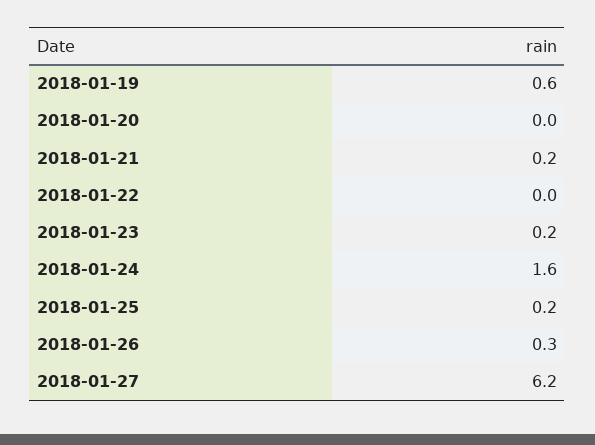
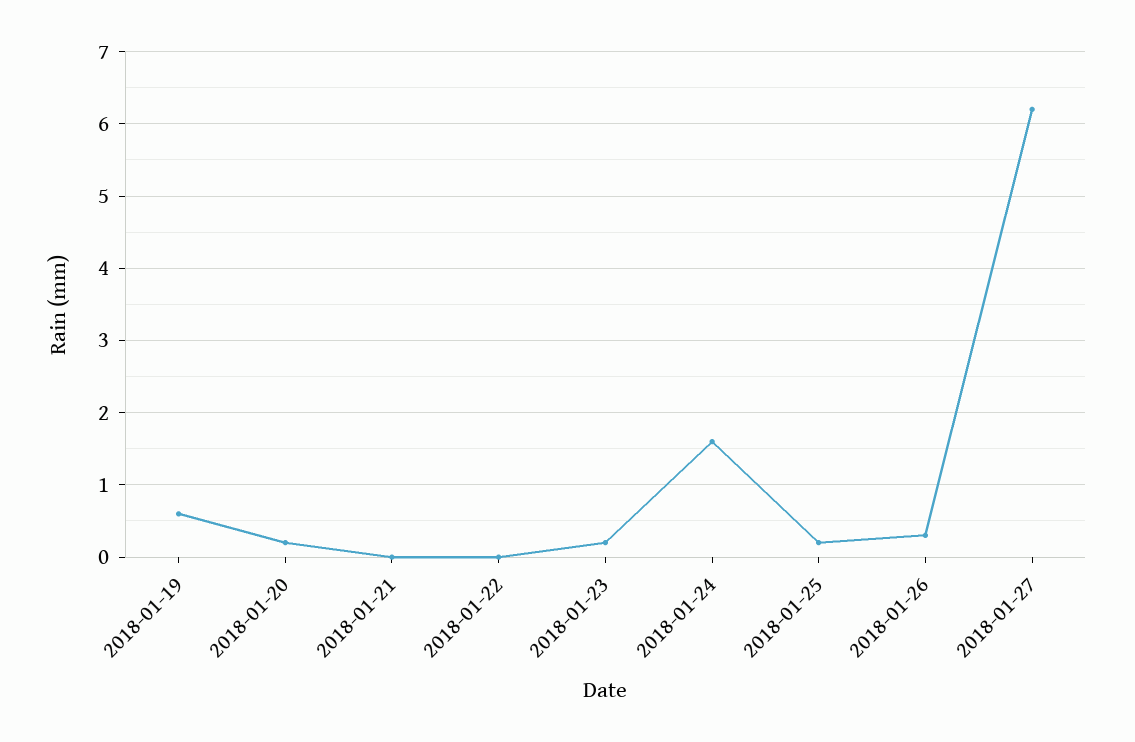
2018-01-20: 0 -> 0.2
2018-01-21: 0.2 -> 0

